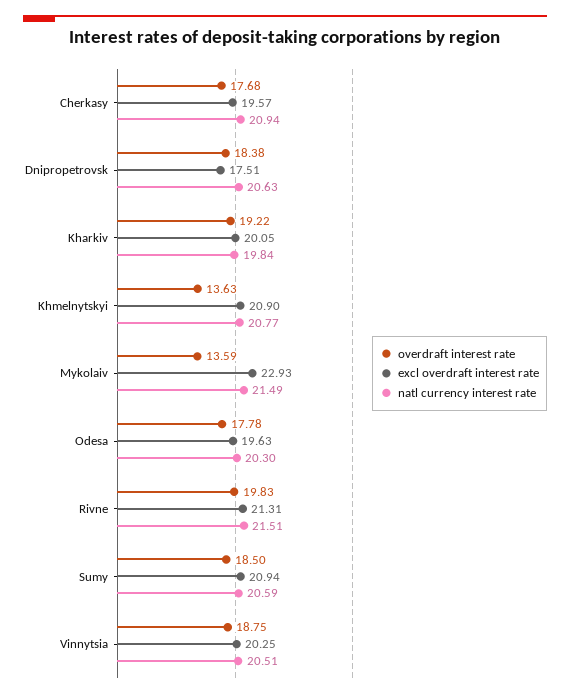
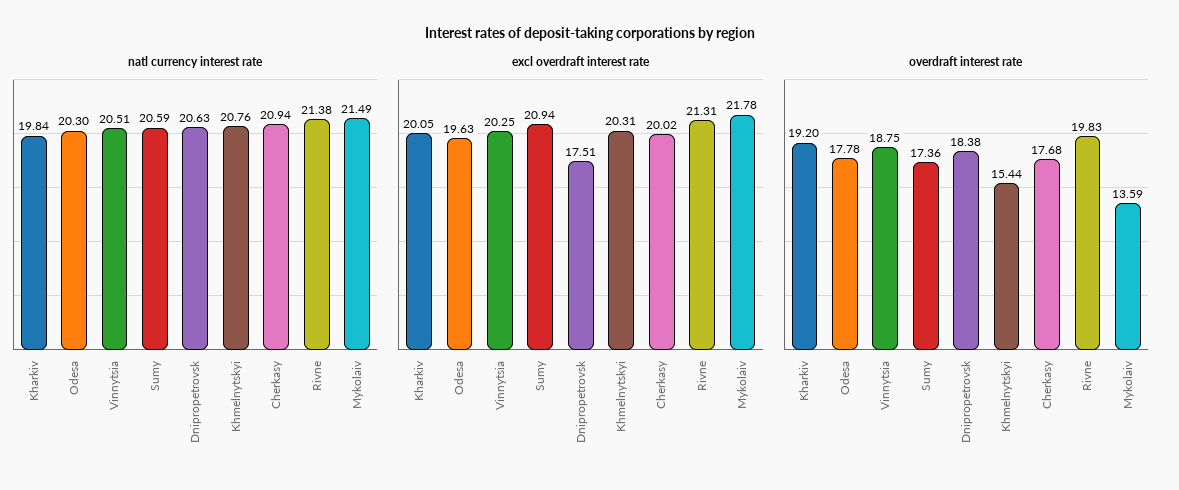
excl overdraft interest rate, Cherkasy: 19.57 -> 20.02
overdraft interest rate, Kharkiv: 19.22 -> 19.2
overdraft interest rate, Khmelnytskyi: 13.63 -> 15.44
excl overdraft interest rate, Khmelnytskyi: 20.9 -> 20.31
natl currency interest rate, Khmelnytskyi: 20.77 -> 20.76
excl overdraft interest rate, Mykolaiv: 22.93 -> 21.78
natl currency interest rate, Rivne: 21.51 -> 21.38
overdraft interest rate, Sumy: 18.5 -> 17.36

